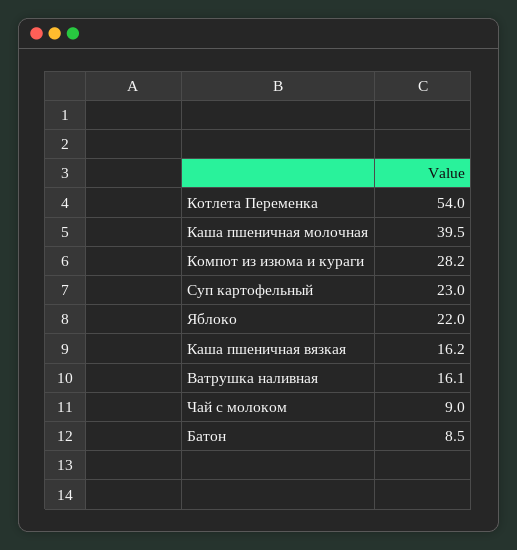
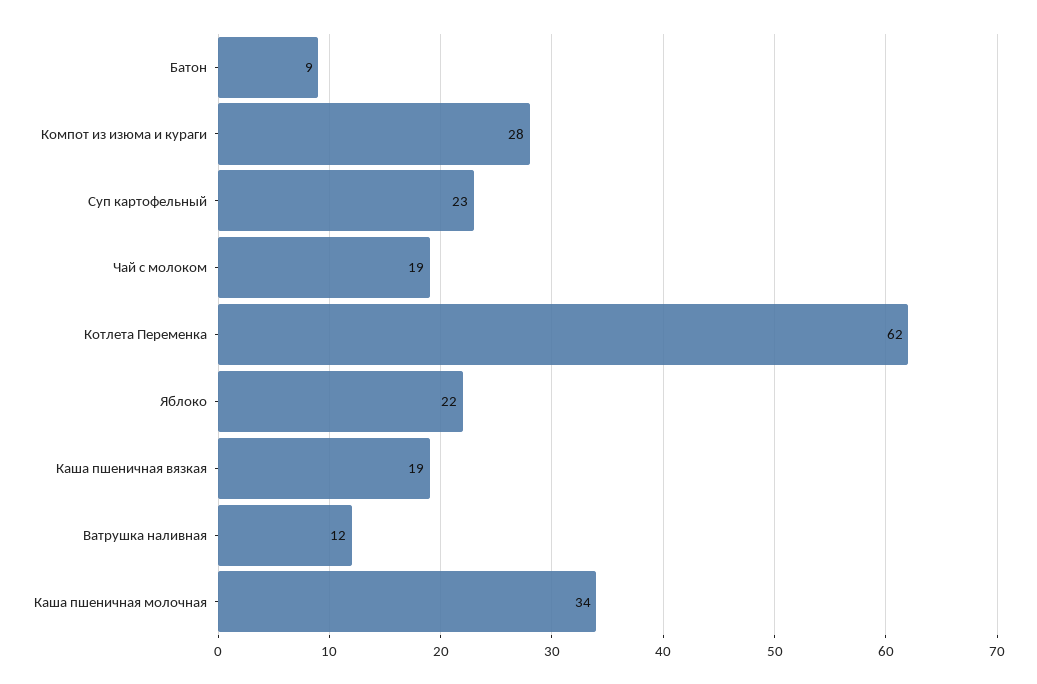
Котлета Переменка: 54 -> 62
Каша пшеничная молочная: 39.5 -> 34
Каша пшеничная вязкая: 16.2 -> 19
Ватрушка наливная: 16.1 -> 12
Чай с молоком: 9 -> 19

